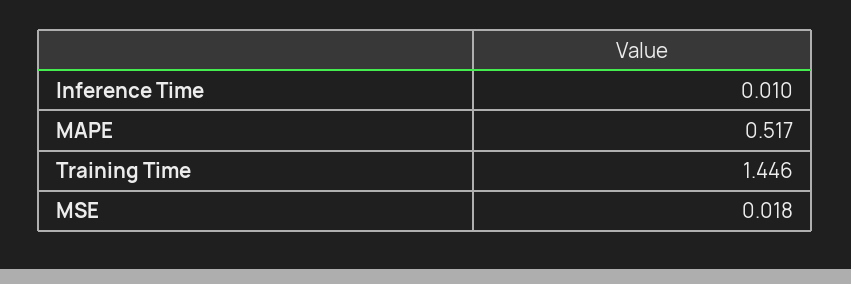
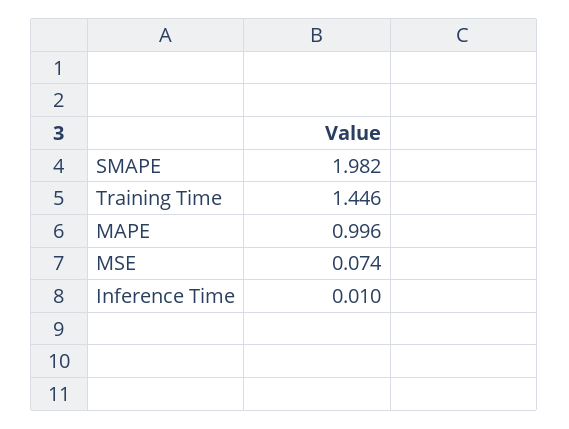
MAPE: 0.517 -> 0.996
MSE: 0.018 -> 0.074
SMAPE: none -> 1.982

